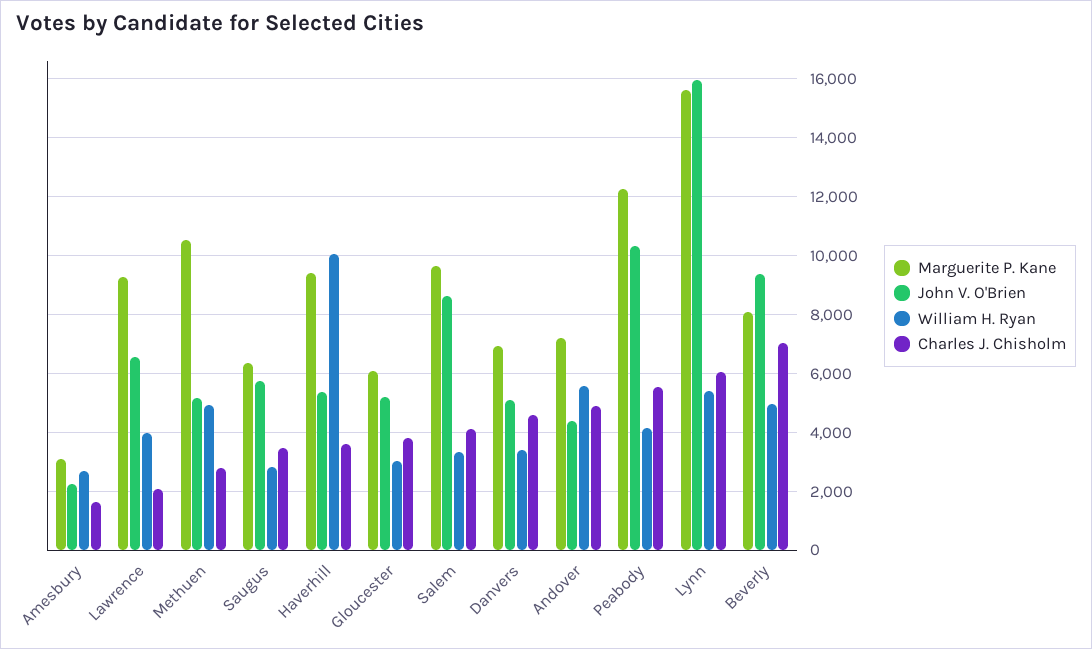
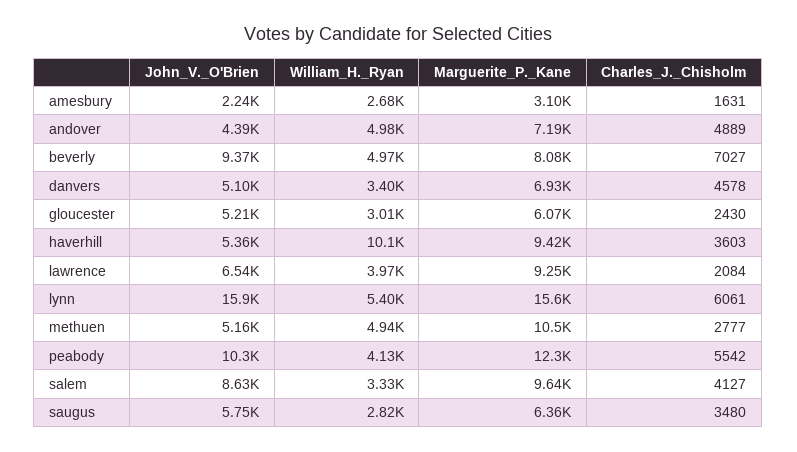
Charles J. Chisholm, Gloucester: 3750 -> 2430
William H. Ryan, Andover: 5500 -> 4980

